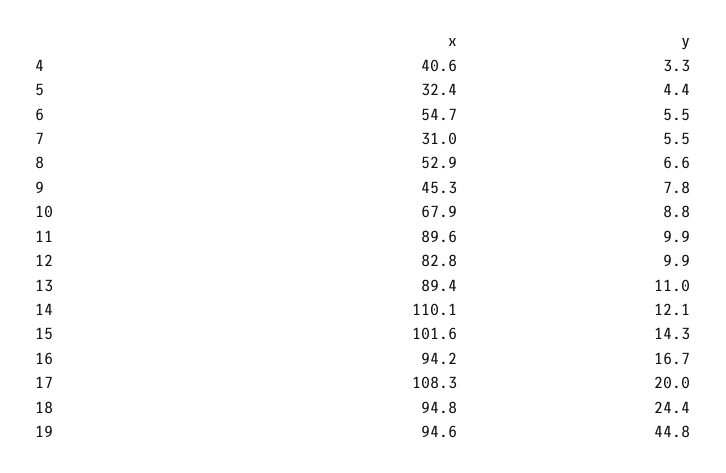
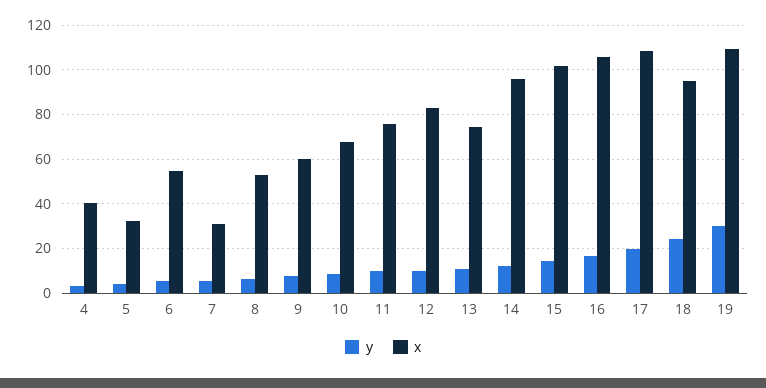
x, 9: 45.3 -> 60
x, 11: 89.6 -> 75
x, 13: 89.4 -> 75
x, 14: 110.1 -> 95
x, 16: 94.2 -> 105
x, 19: 94.6 -> 110
y, 19: 44.8 -> 30

